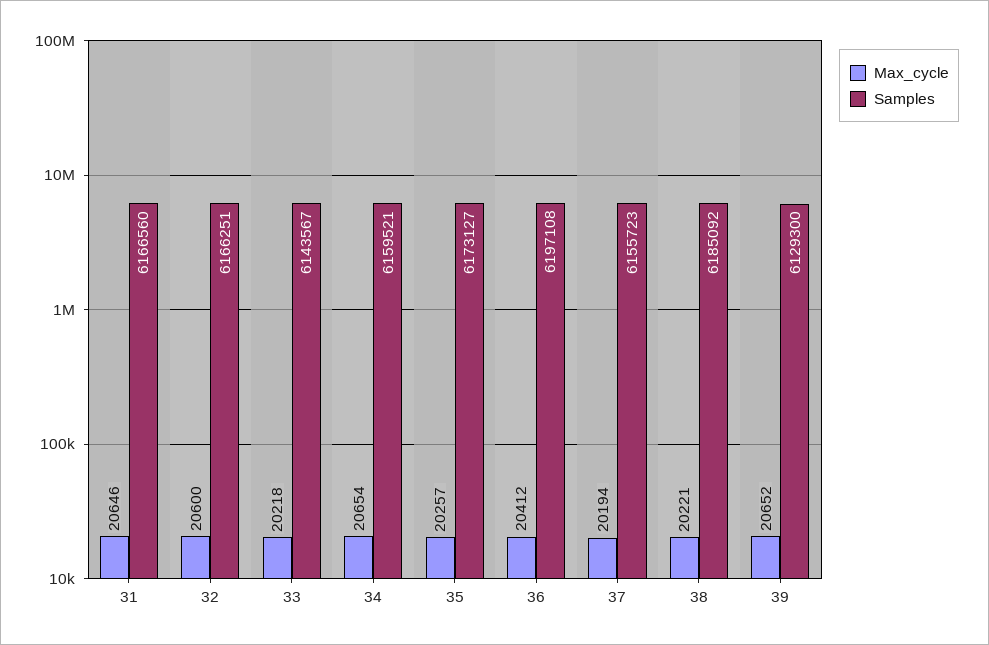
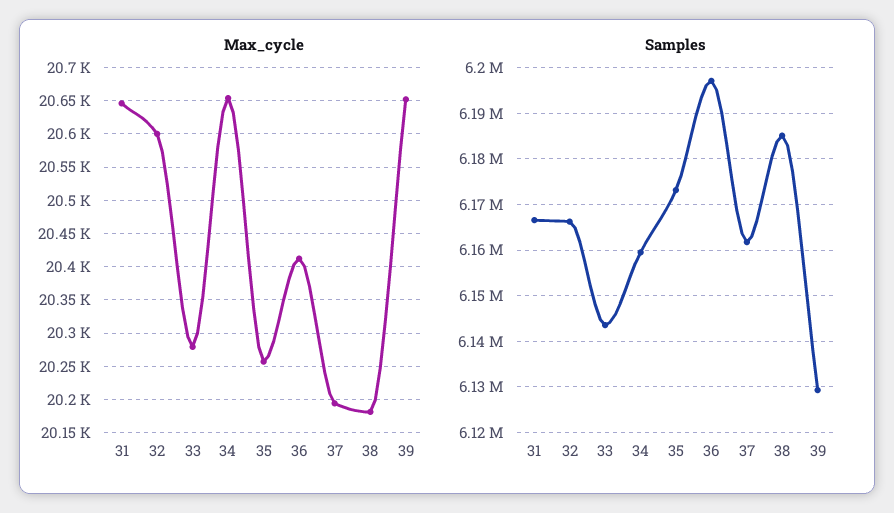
Max_cycle, 33: 20218 -> 20280
Samples, 37: 6155723 -> 6162000
Max_cycle, 38: 20221 -> 20180

